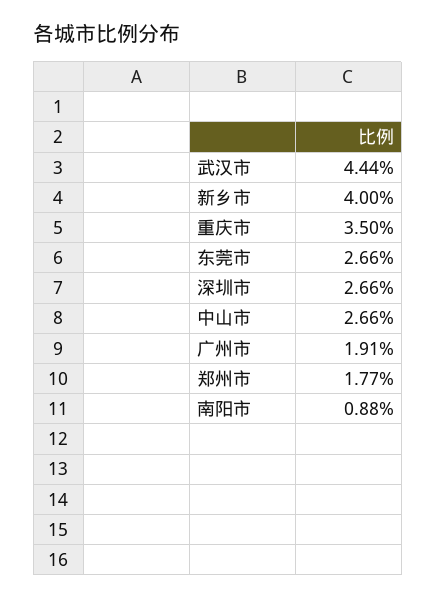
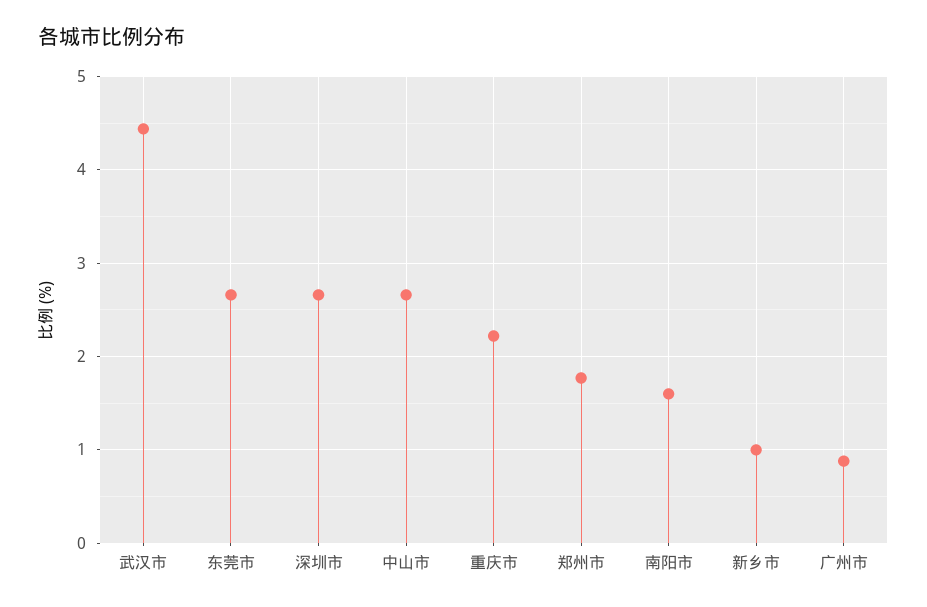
新乡市: 4 -> 1
重庆市: 3.5 -> 2.2
广州市: 1.91 -> 0.9
南阳市: 0.88 -> 1.6

